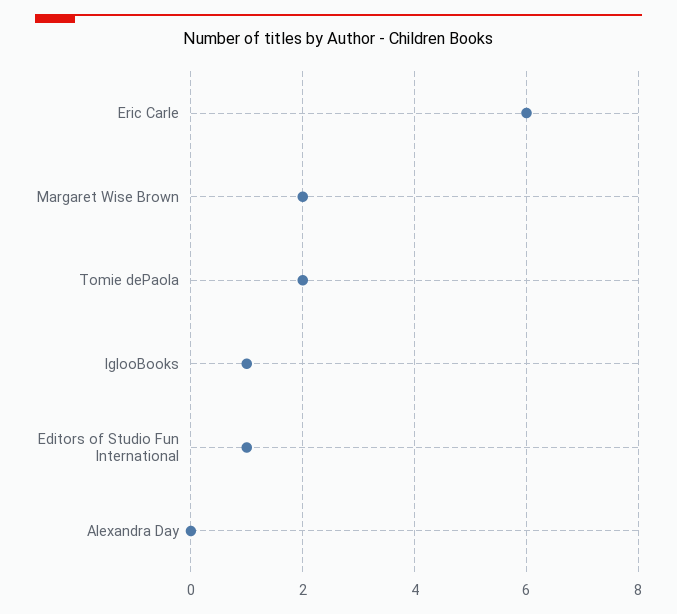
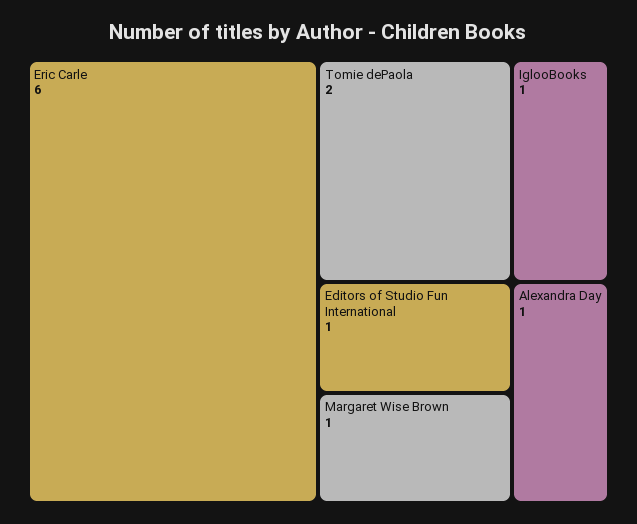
Margaret Wise Brown: 2 -> 1
Alexandra Day: 0 -> 1

